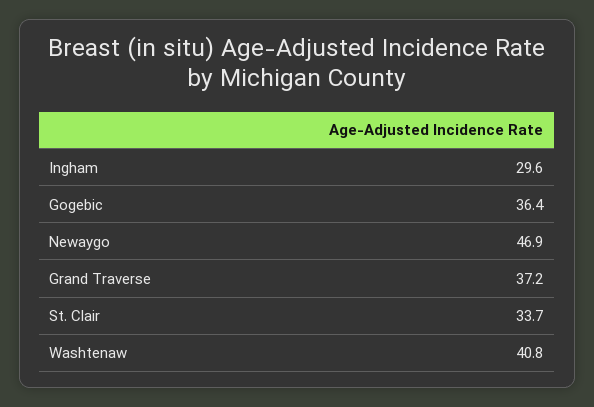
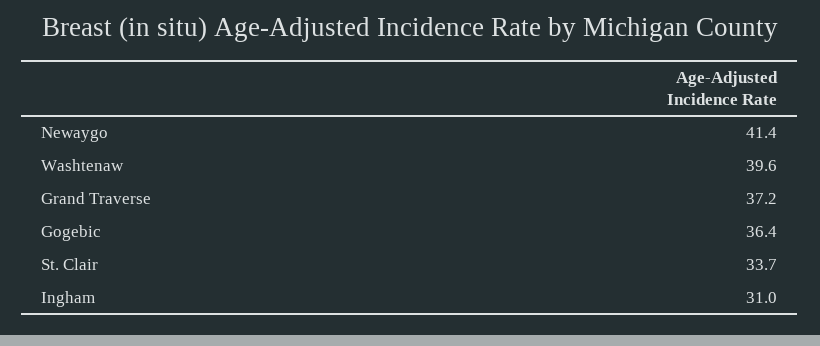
Ingham: 29.6 -> 31
Newaygo: 46.9 -> 41.4
Washtenaw: 40.8 -> 39.6

